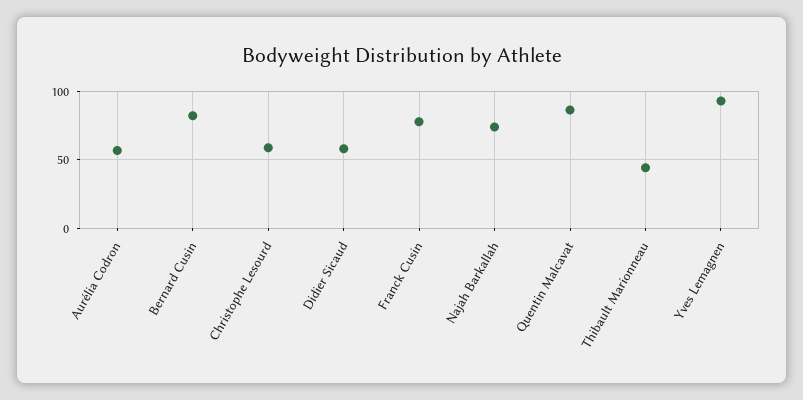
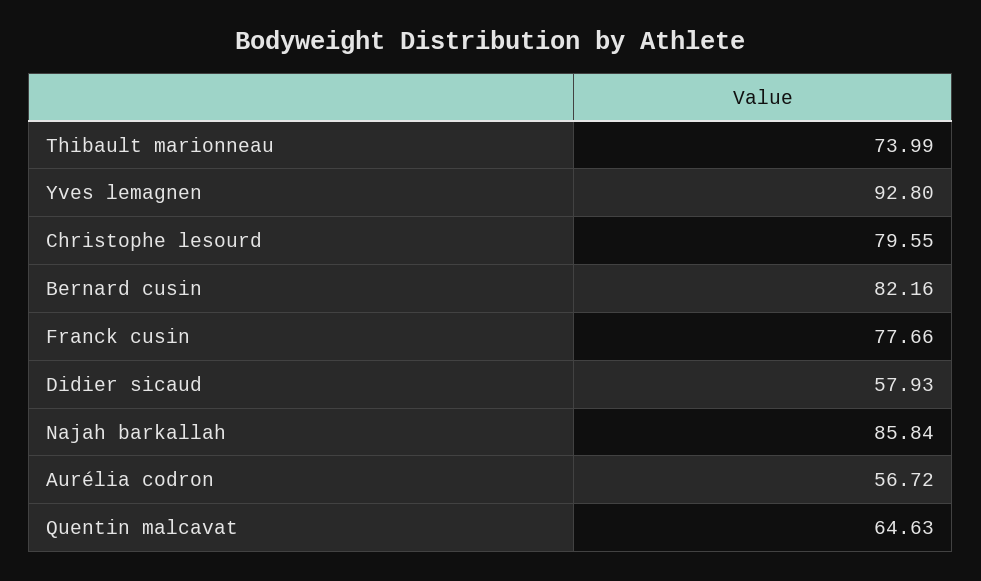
Christophe Lesourd: 60 -> 79.55
Najah Barkallah: 75 -> 85.84
Quentin Malcavat: 85 -> 64.63
Thibault Marionneau: 45 -> 73.99

